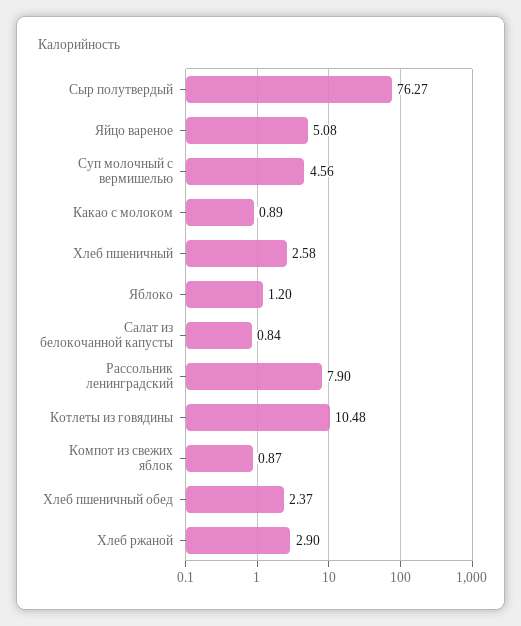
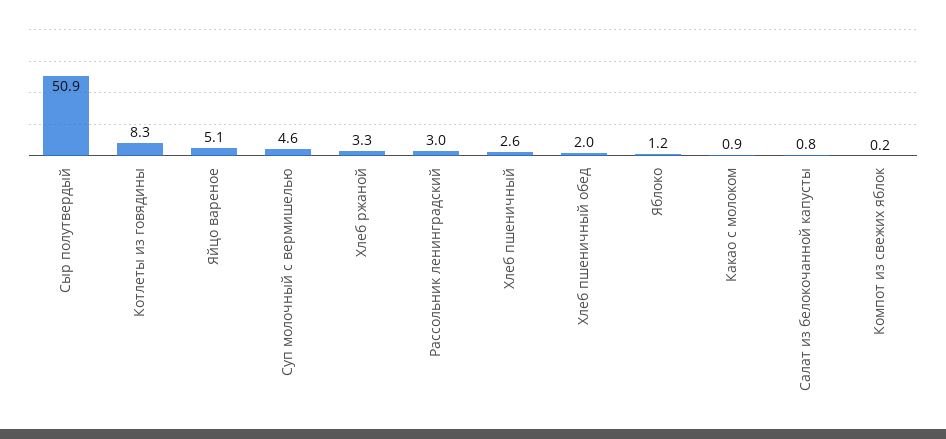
Сыр полутвердый: 76.27 -> 50.9
Рассольник ленинградский: 7.9 -> 3
Котлеты из говядины: 10.48 -> 8.3
Компот из свежих яблок: 0.87 -> 0.2
Хлеб пшеничный обед: 2.37 -> 2
Хлеб ржаной: 2.9 -> 3.3

